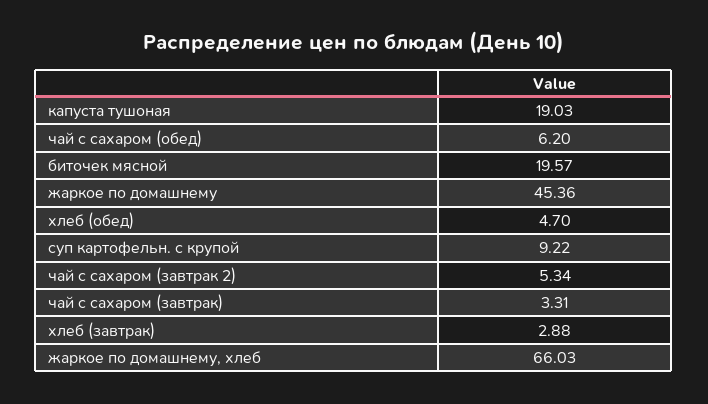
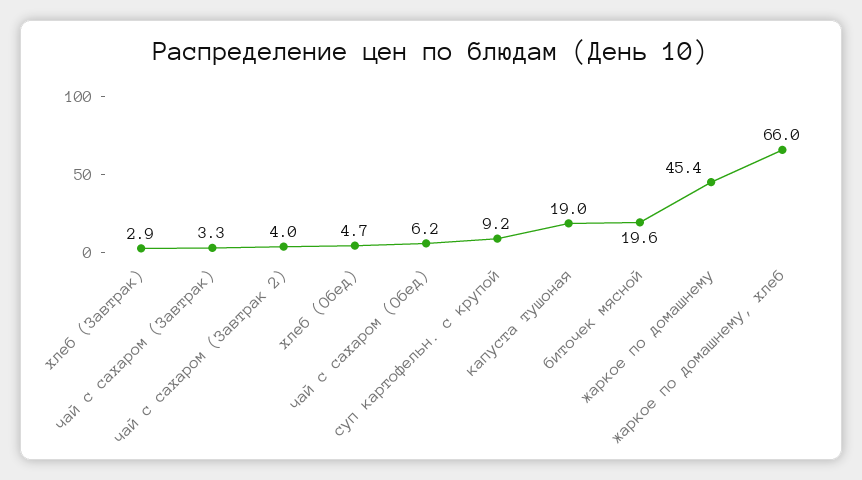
чай с сахаром (завтрак 2): 5.34 -> 4

